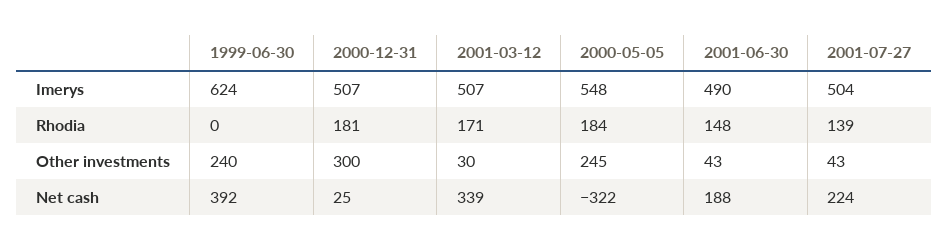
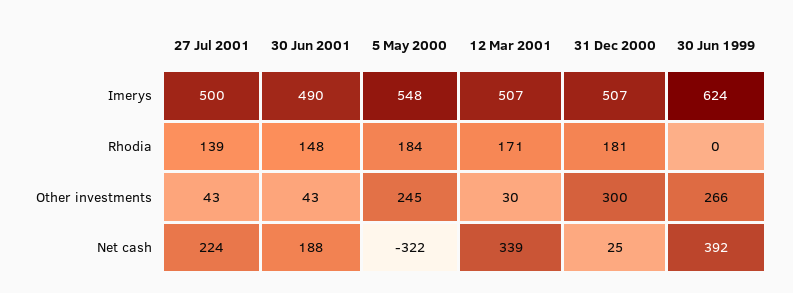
2001-07-27, Imerys: 504 -> 500
1999-06-30, Other investments: 240 -> 266

